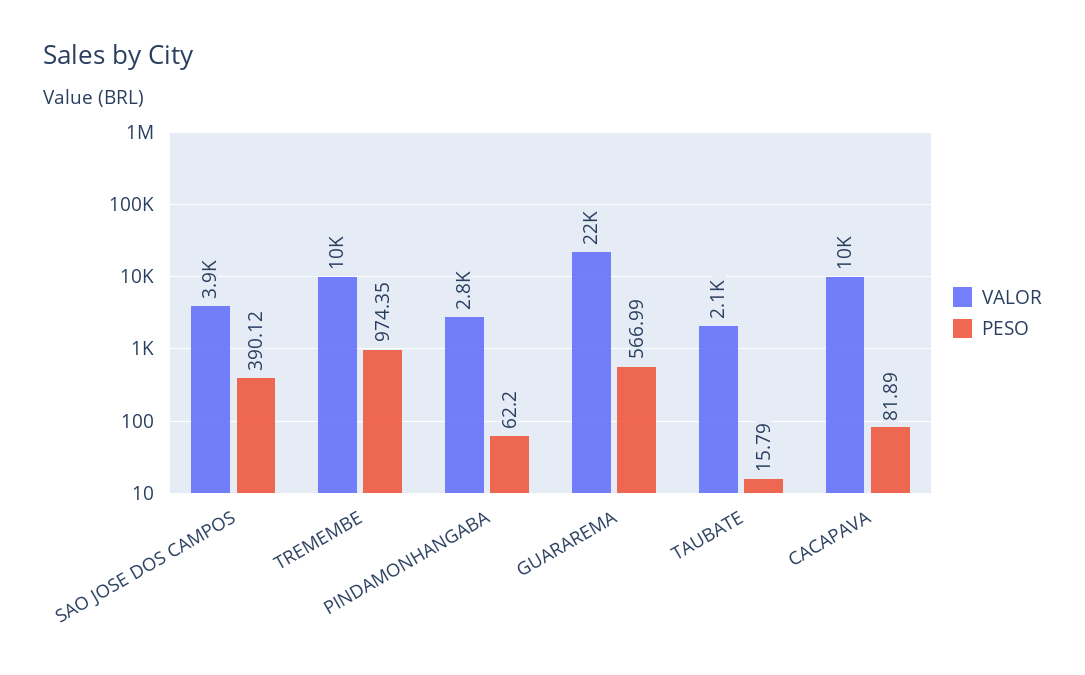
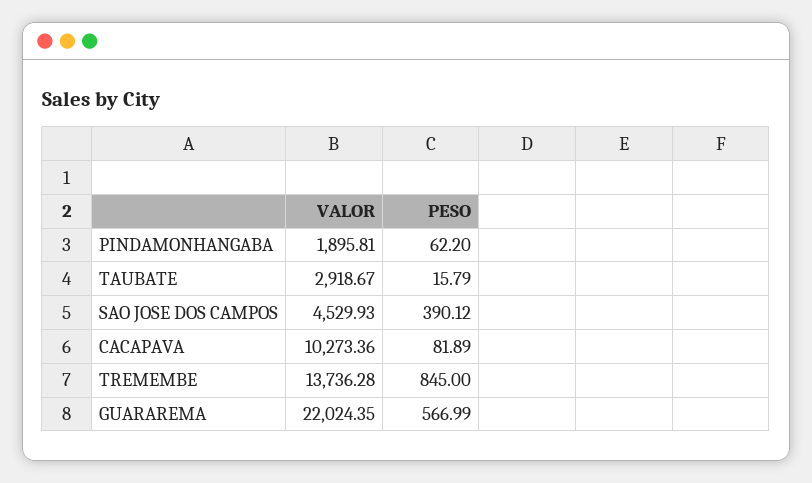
VALOR, SAO JOSE DOS CAMPOS: 3900 -> 4529.93
VALOR, TREMEMBE: 10000 -> 13736.28
PESO, TREMEMBE: 974.35 -> 845
VALOR, PINDAMONHANGABA: 2800 -> 1895.81
VALOR, TAUBATE: 2100 -> 2918.67

